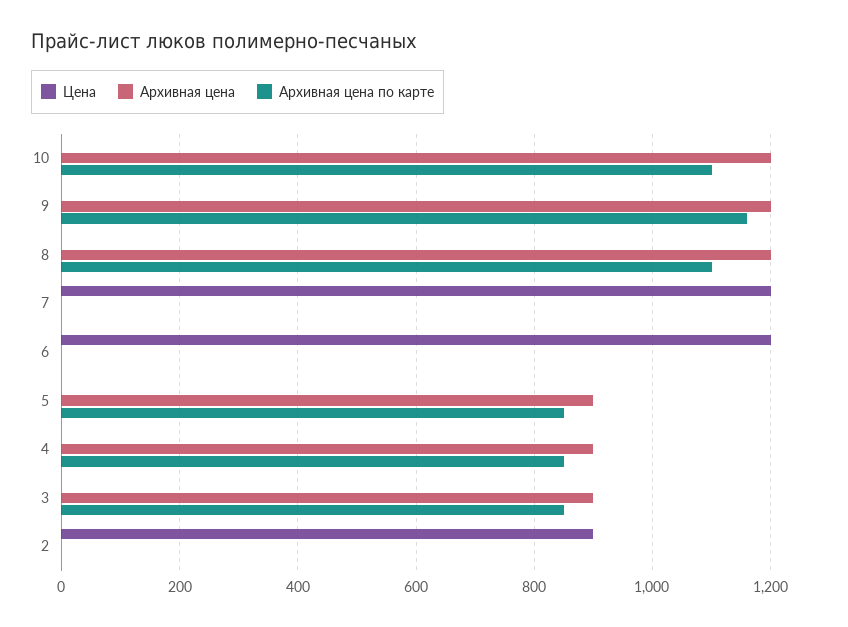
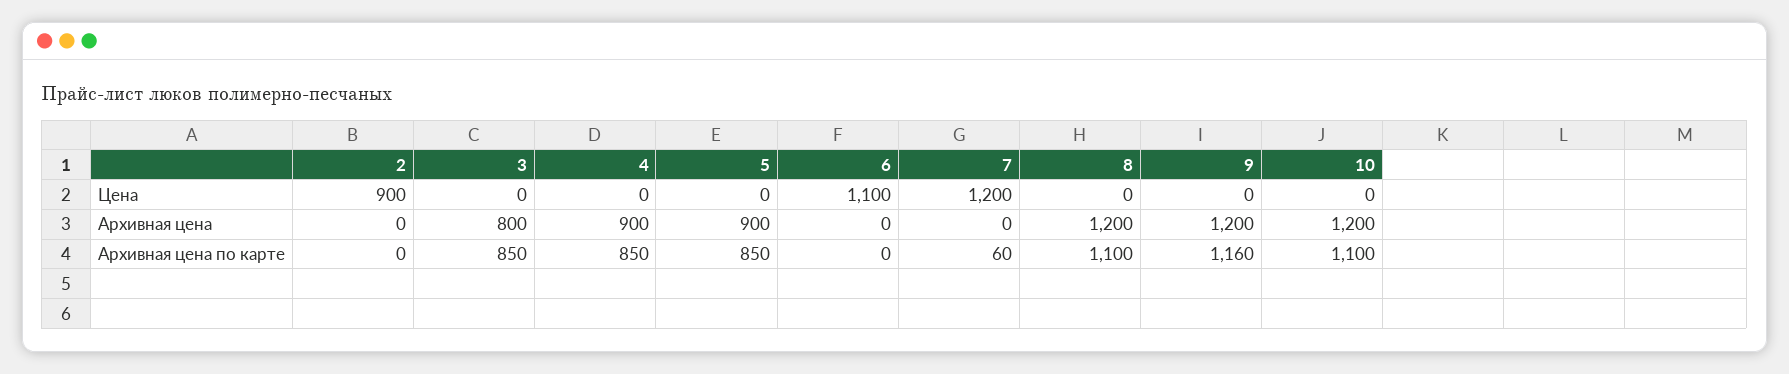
Архивная цена по карте, 7: 0 -> 60
Цена, 6: 1200 -> 1100
Архивная цена, 3: 900 -> 800

